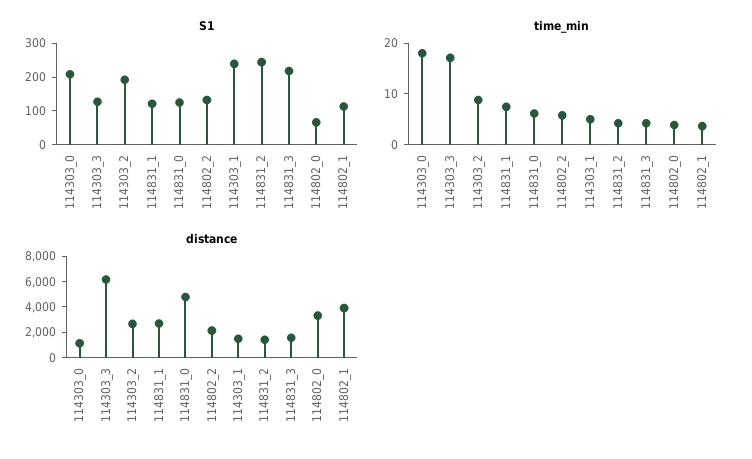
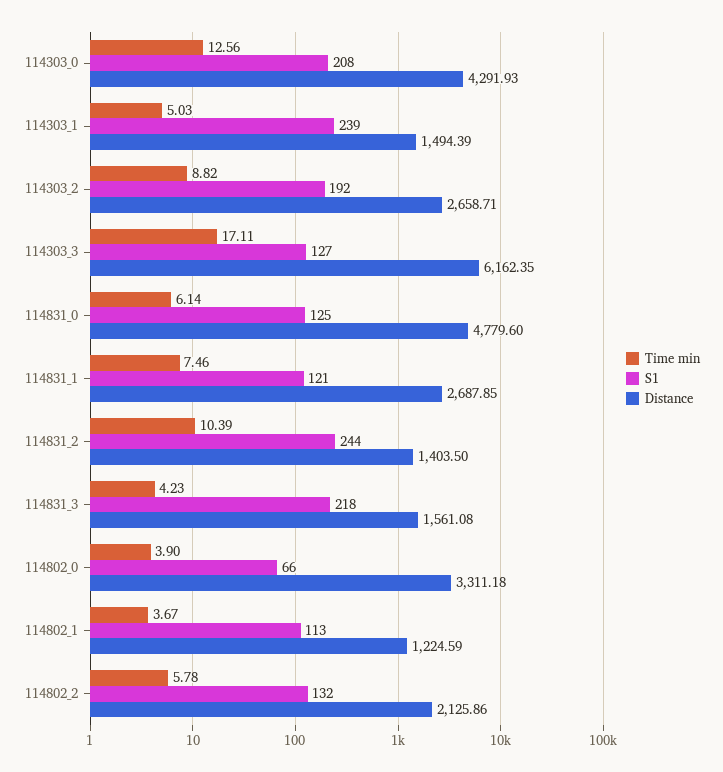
time_min, 114303_0: 18 -> 12.56
time_min, 114831_2: 4 -> 10.39
distance, 114303_0: 1000 -> 4291.93
distance, 114802_1: 4000 -> 1224.59

